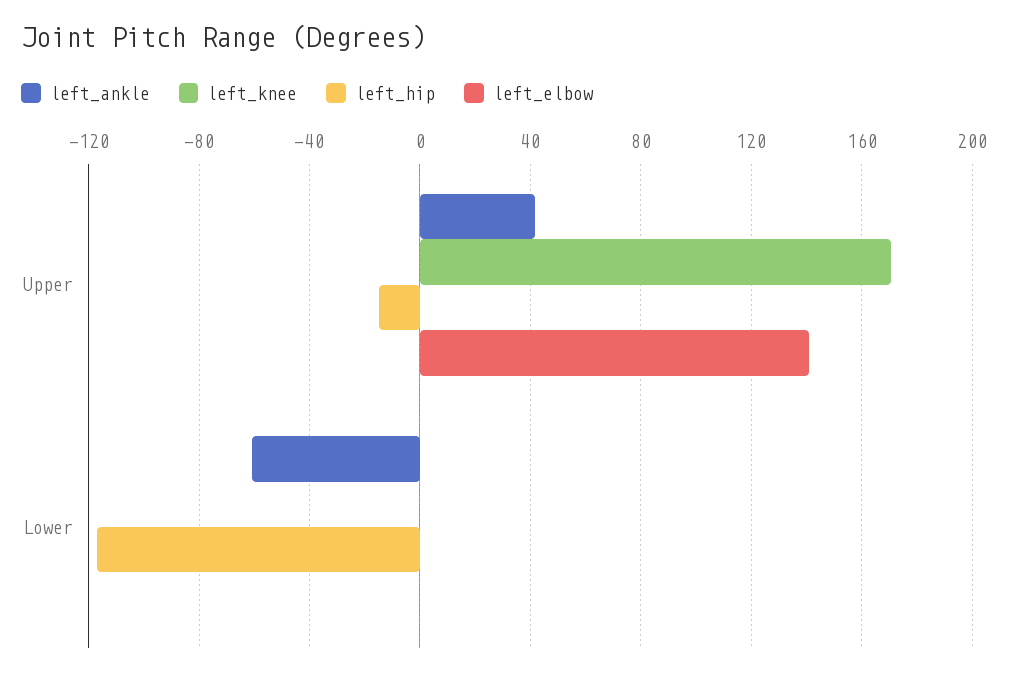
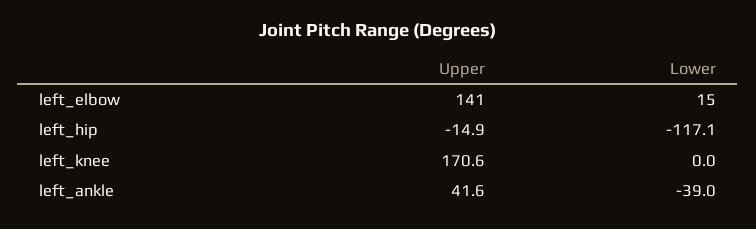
left_ankle, Lower: -60 -> -39
left_elbow, Lower: 0 -> 15

